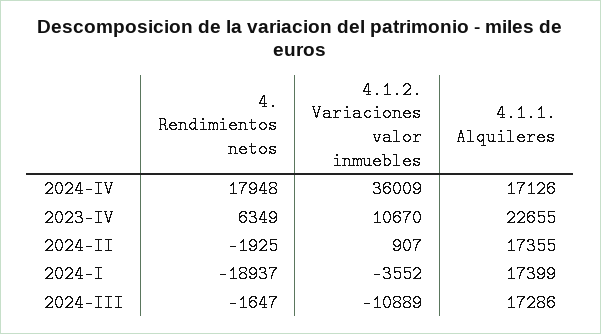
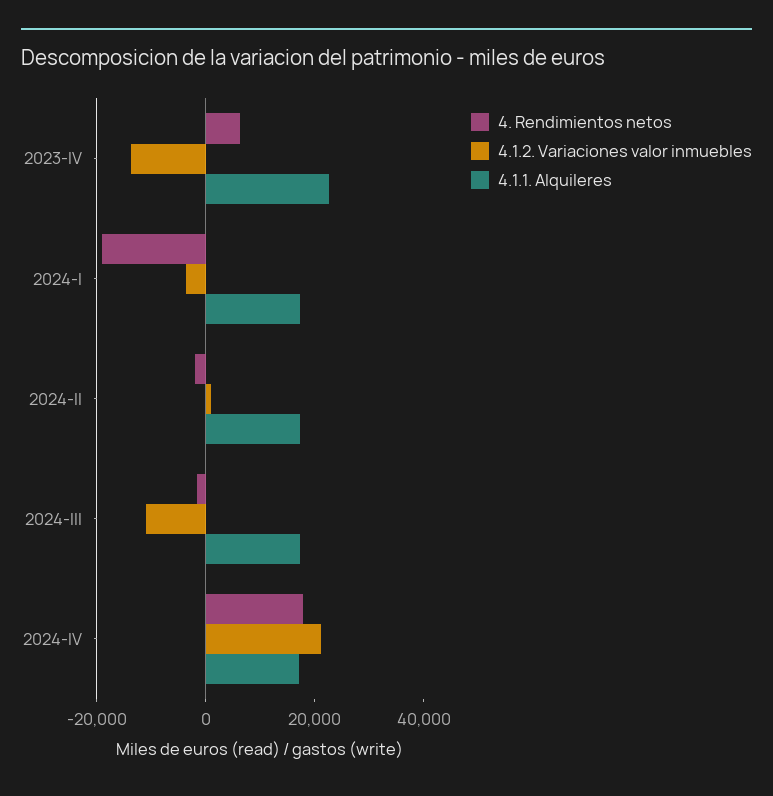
4.1.2. Variaciones valor inmuebles, 2024-IV: 36009 -> 20000
4.1.2. Variaciones valor inmuebles, 2023-IV: 10670 -> -15000

